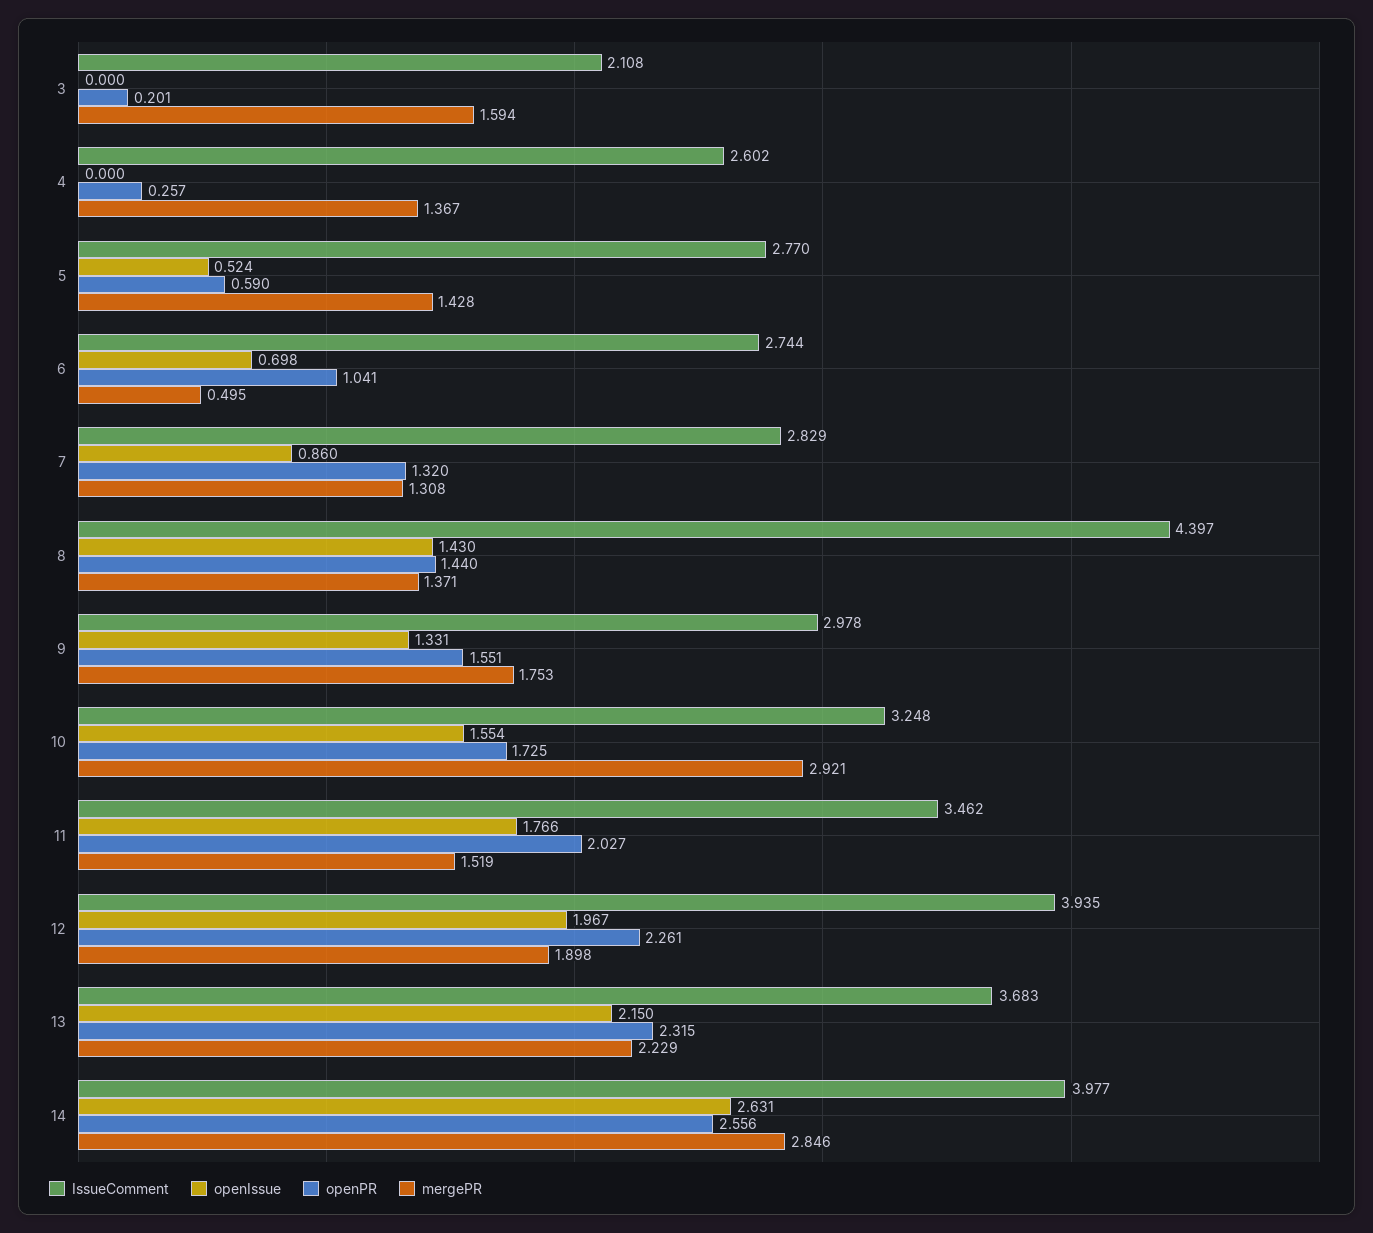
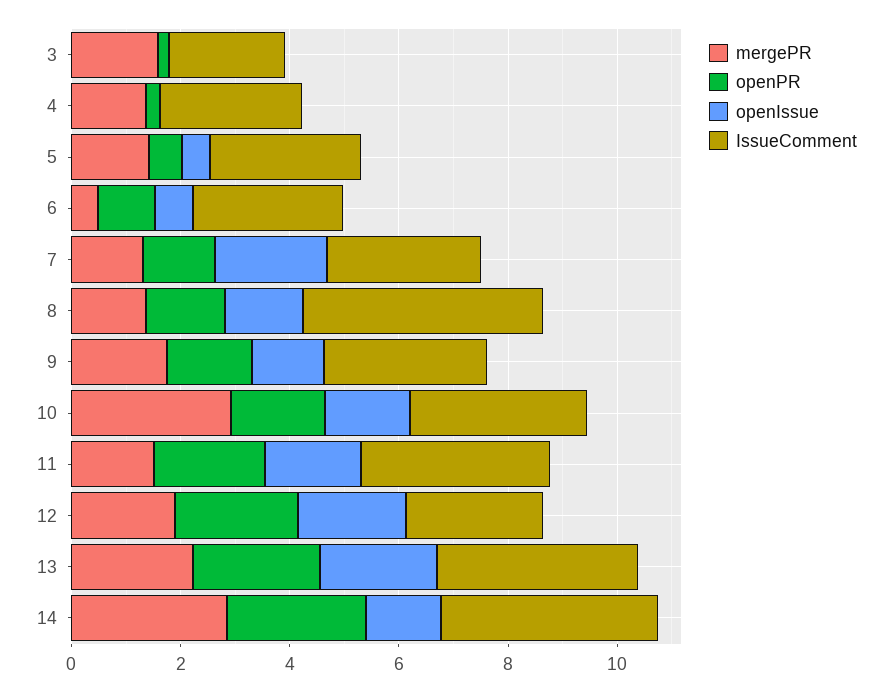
openIssue, 7: 0.86 -> 2
IssueComment, 12: 3.935 -> 2.5
openIssue, 14: 2.631 -> 1.5

